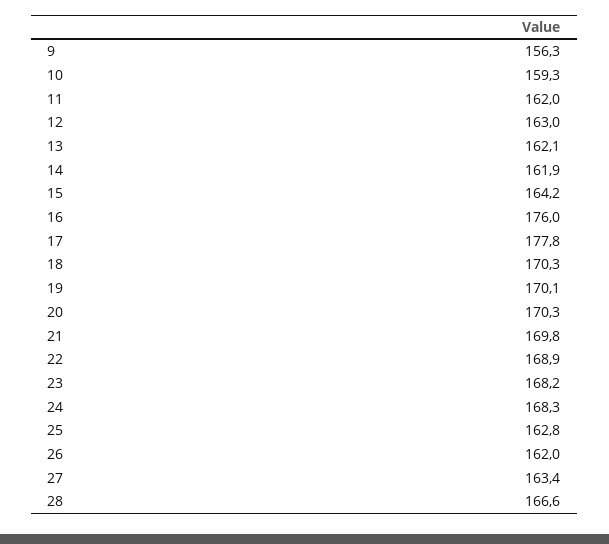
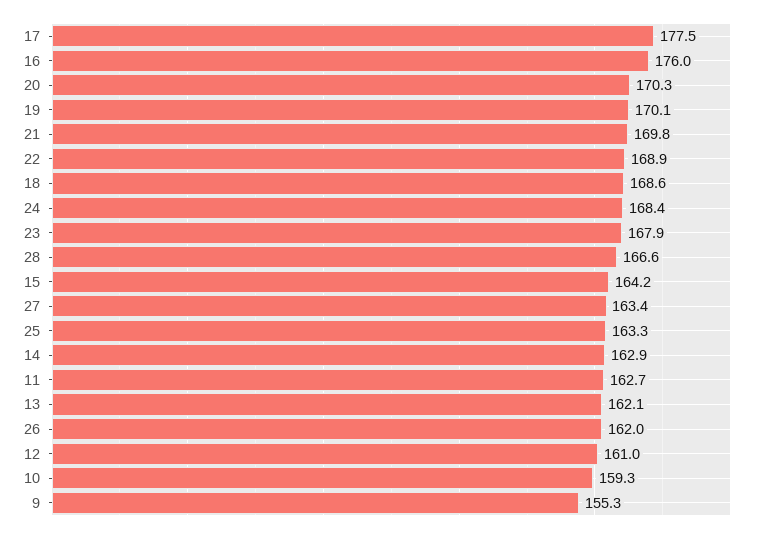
9: 156.3 -> 155.3
11: 162 -> 162.7
12: 163 -> 161
14: 161.9 -> 162.9
17: 177.8 -> 177.5
18: 170.3 -> 168.6
23: 168.2 -> 167.9
24: 168.3 -> 168.4
25: 162.8 -> 163.3

